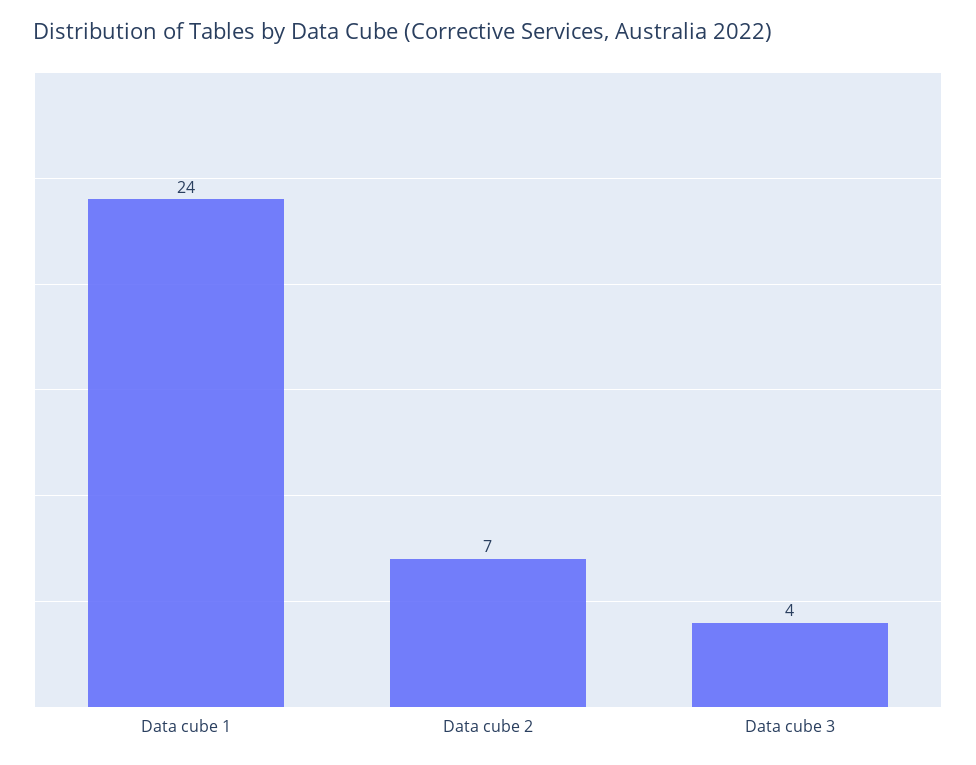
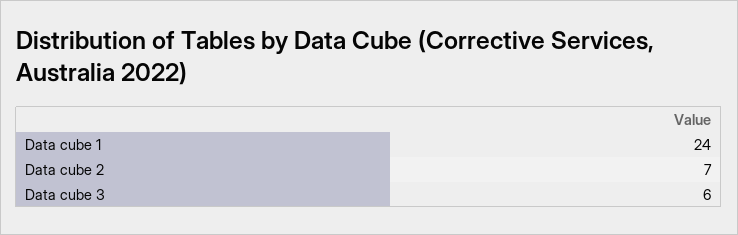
Data cube 3: 4 -> 6

